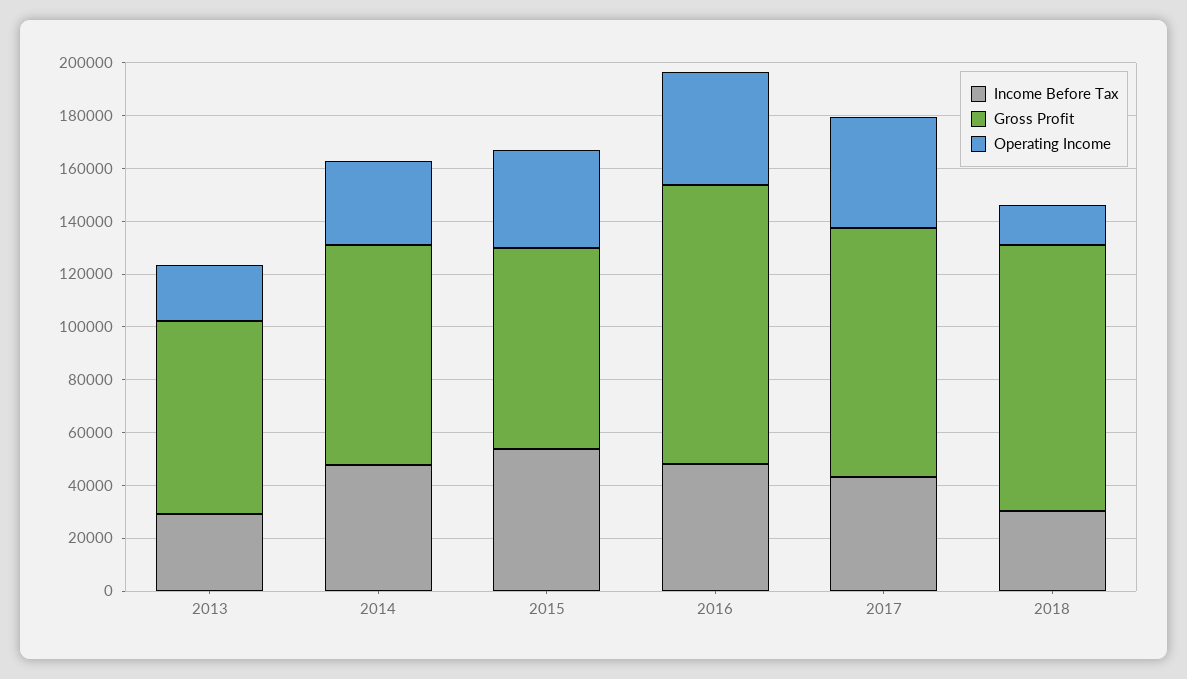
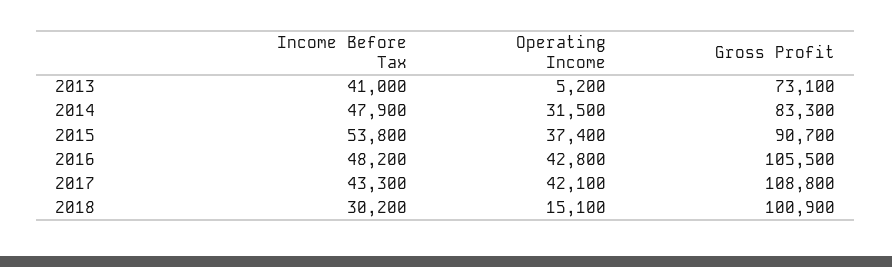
Income Before Tax, 2013: 30000 -> 41000
Operating Income, 2013: 20000 -> 5200
Gross Profit, 2015: 75000 -> 90700
Gross Profit, 2017: 95000 -> 108800

